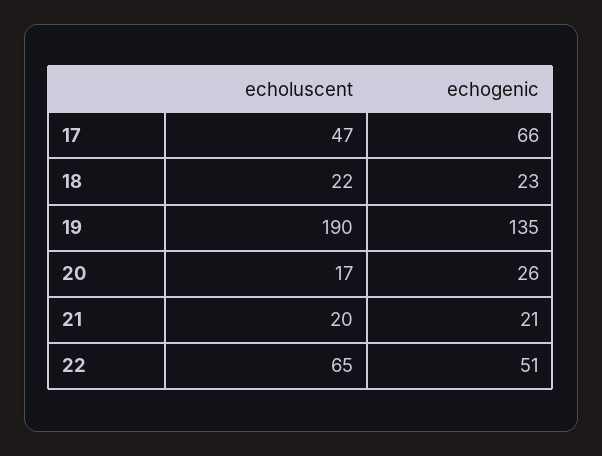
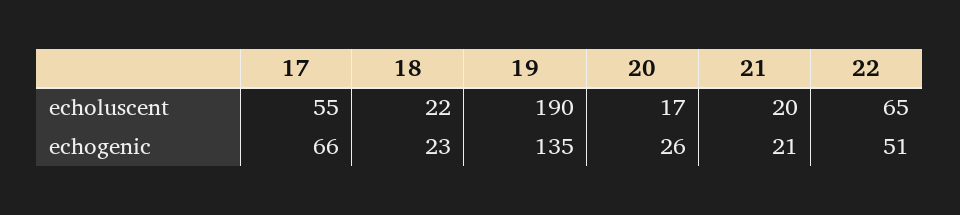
echoluscent, 17: 47 -> 55

